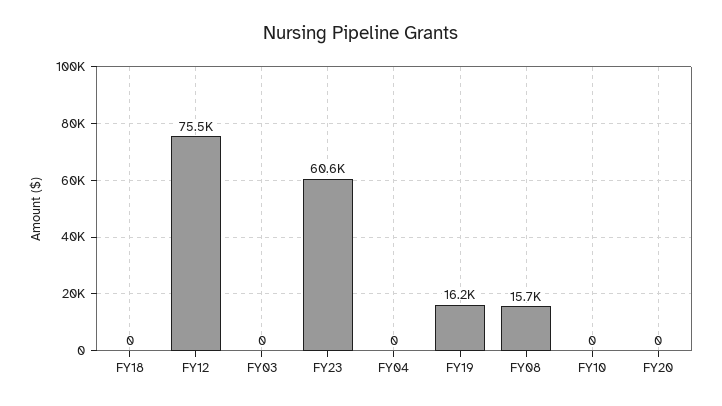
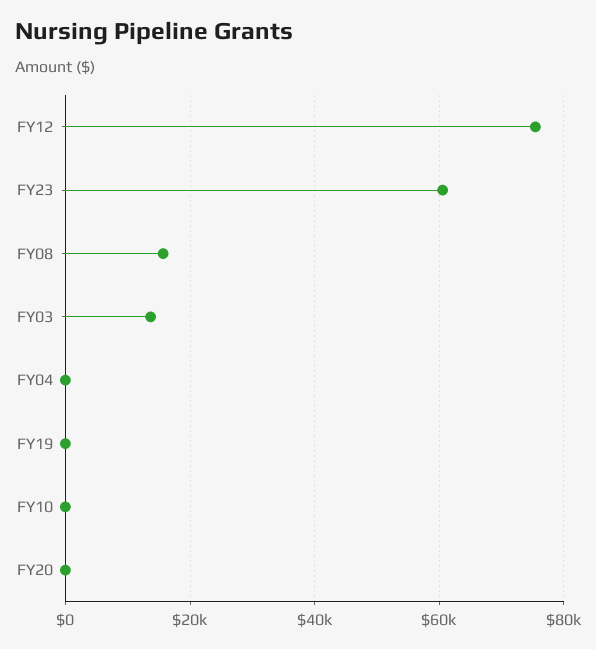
FY18: 0 -> none
FY03: 0 -> 14000
FY19: 16200 -> 0

